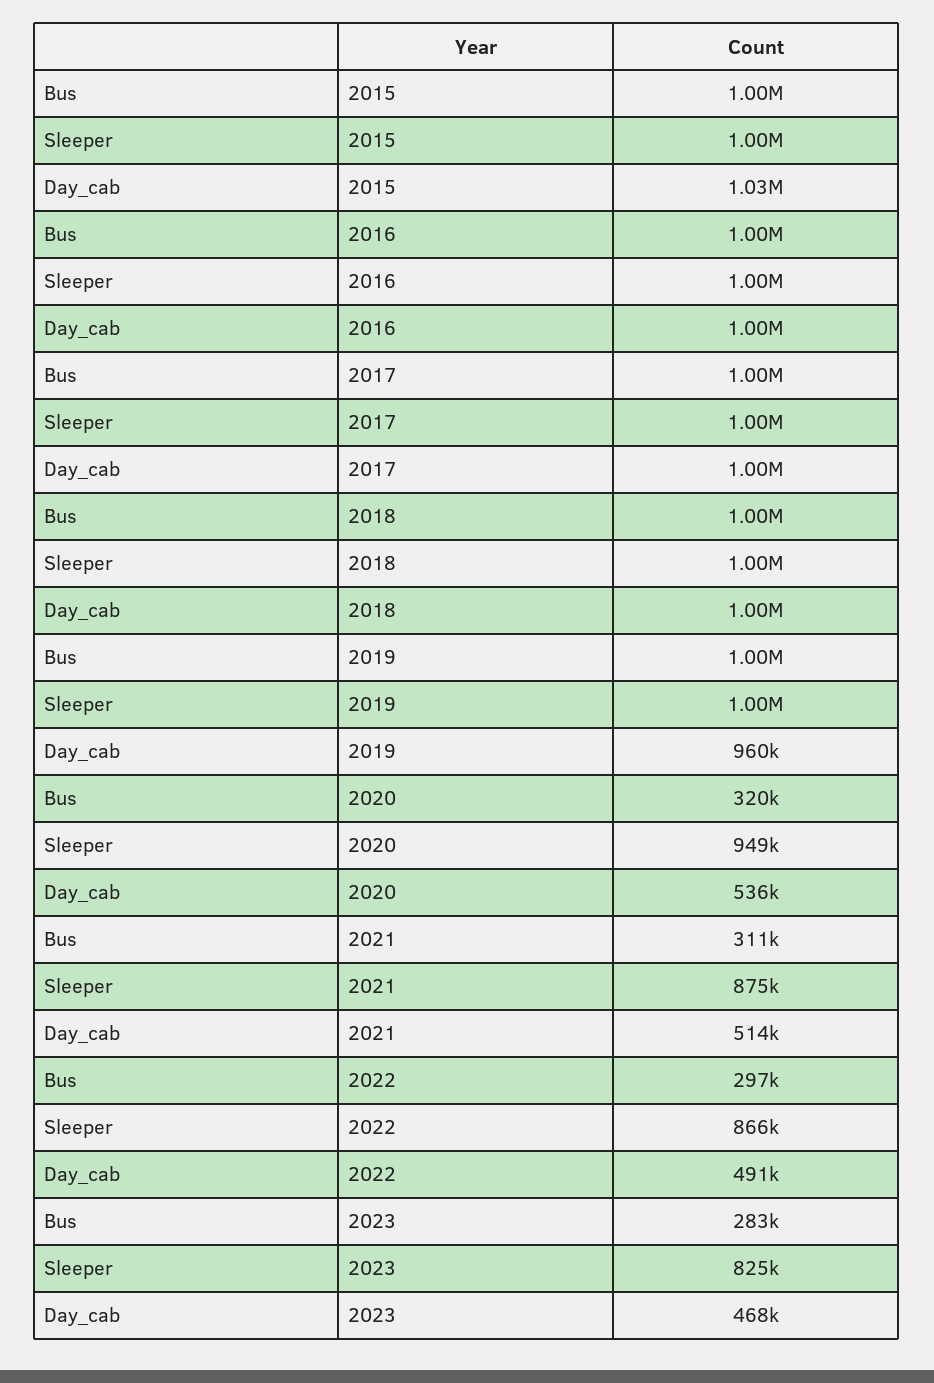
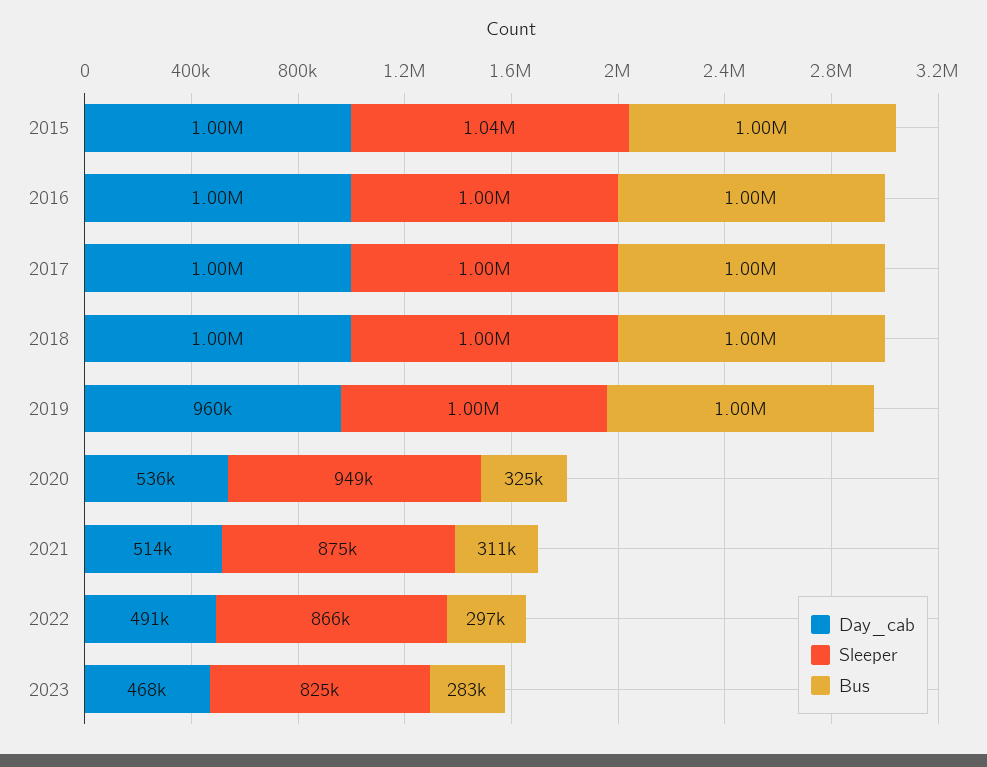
Sleeper, 2015: 1000000 -> 1040000
Day_cab, 2015: 1030000 -> 1000000
Bus, 2020: 320000 -> 325000

